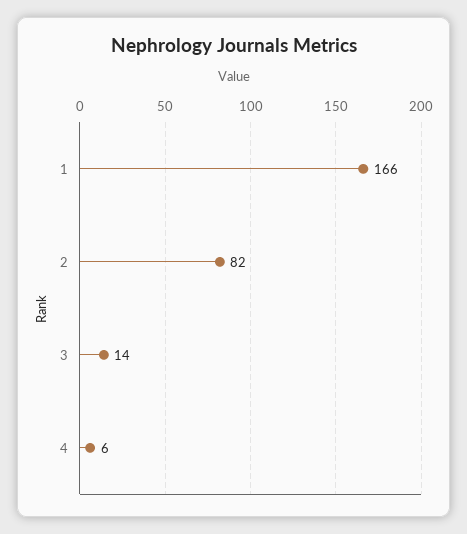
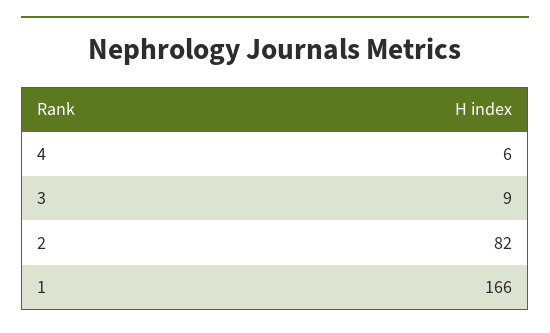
3: 14 -> 9

